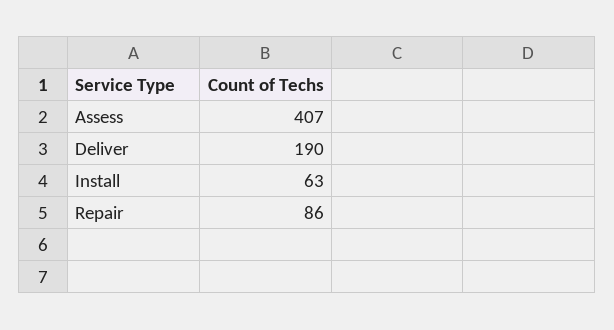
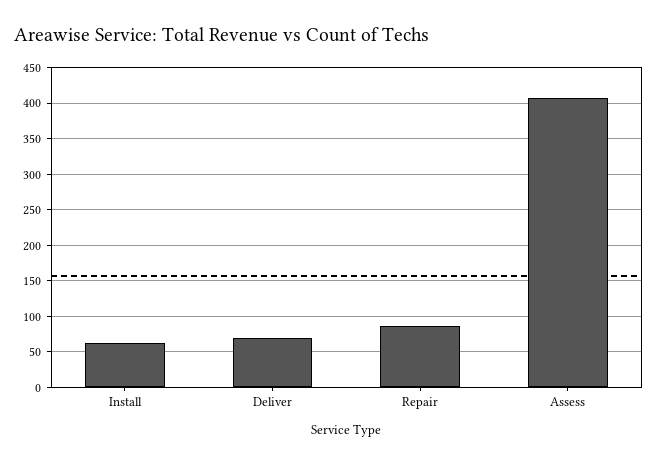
Deliver: 190 -> 70

